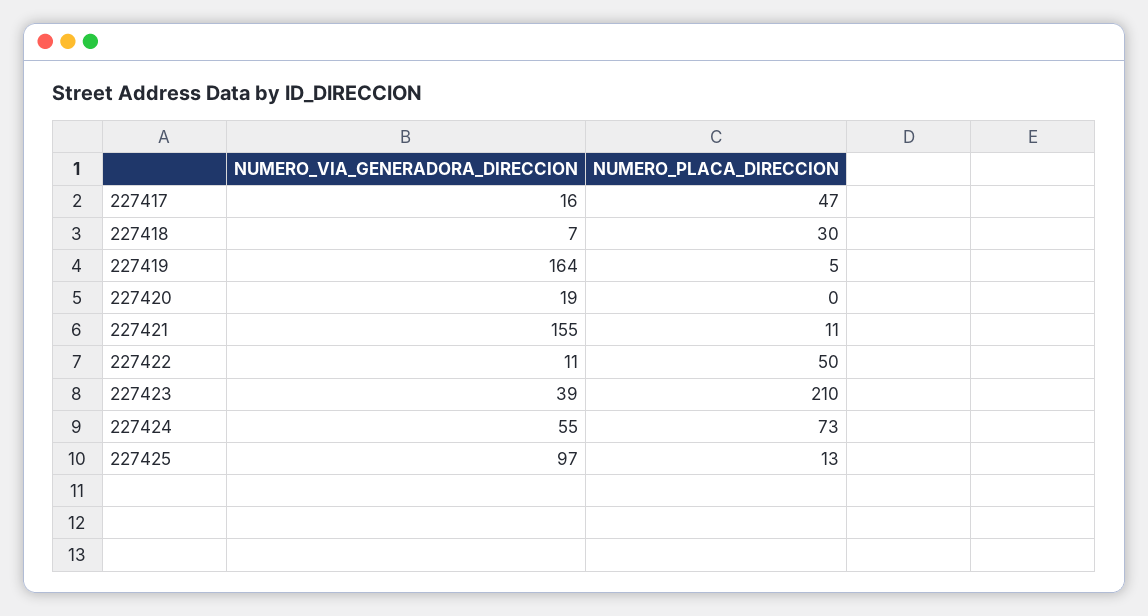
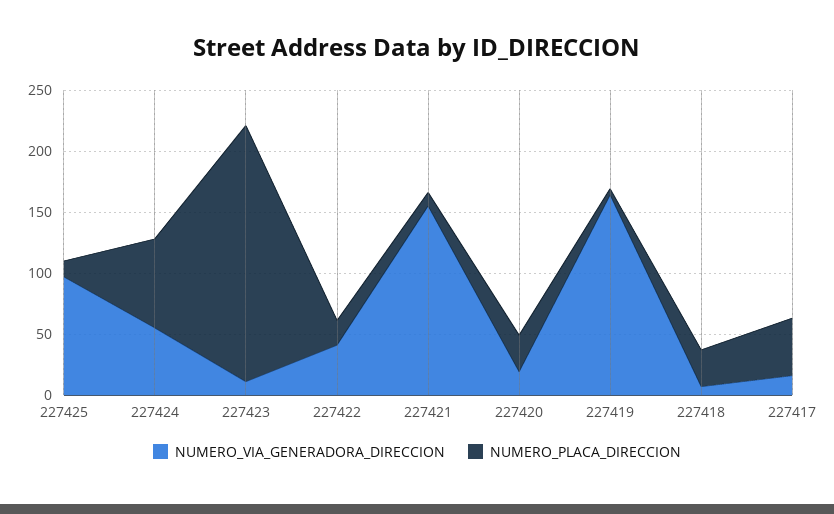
NUMERO_PLACA_DIRECCION, 227420: 0 -> 30
NUMERO_VIA_GENERADORA_DIRECCION, 227422: 11 -> 40
NUMERO_PLACA_DIRECCION, 227422: 50 -> 20
NUMERO_VIA_GENERADORA_DIRECCION, 227423: 39 -> 10

